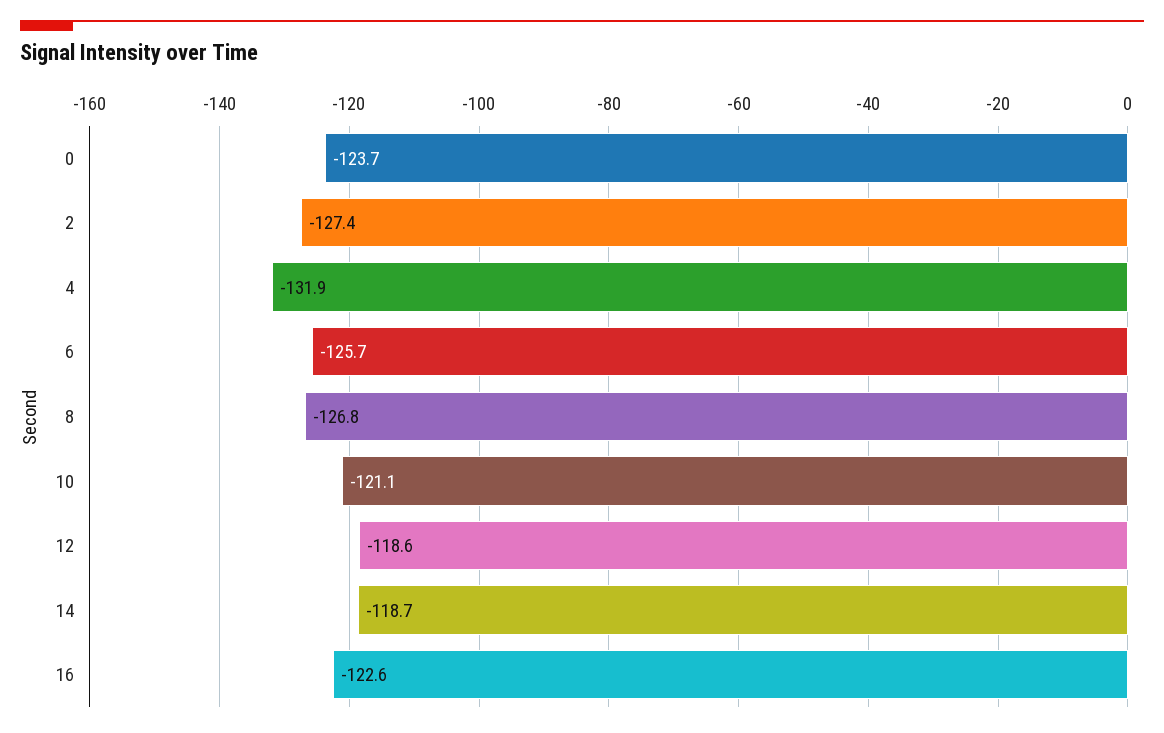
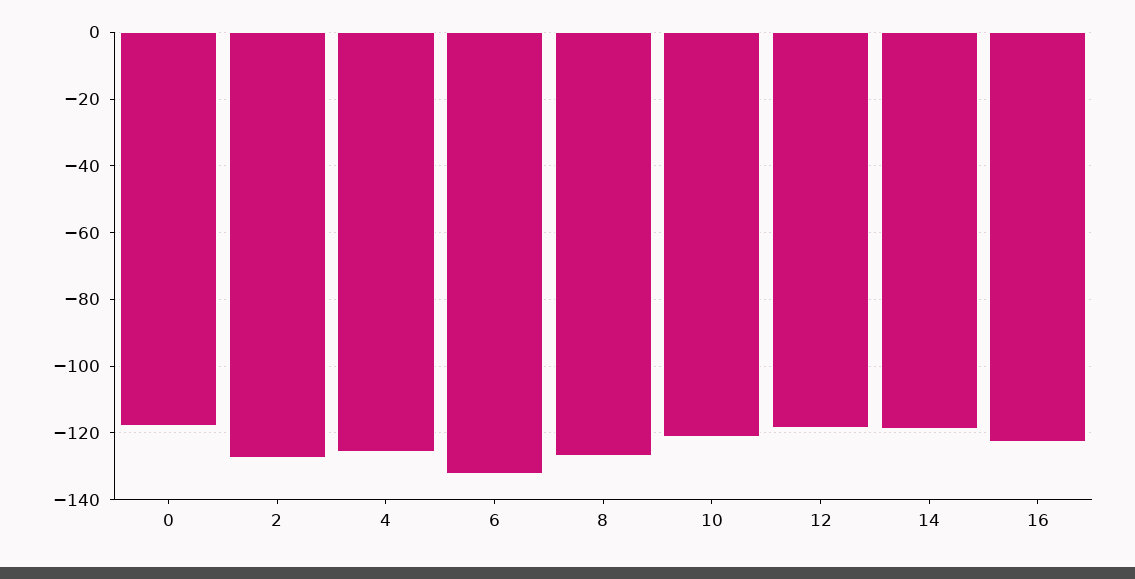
0: -123.7 -> -118
4: -131.9 -> -126
6: -125.7 -> -132

